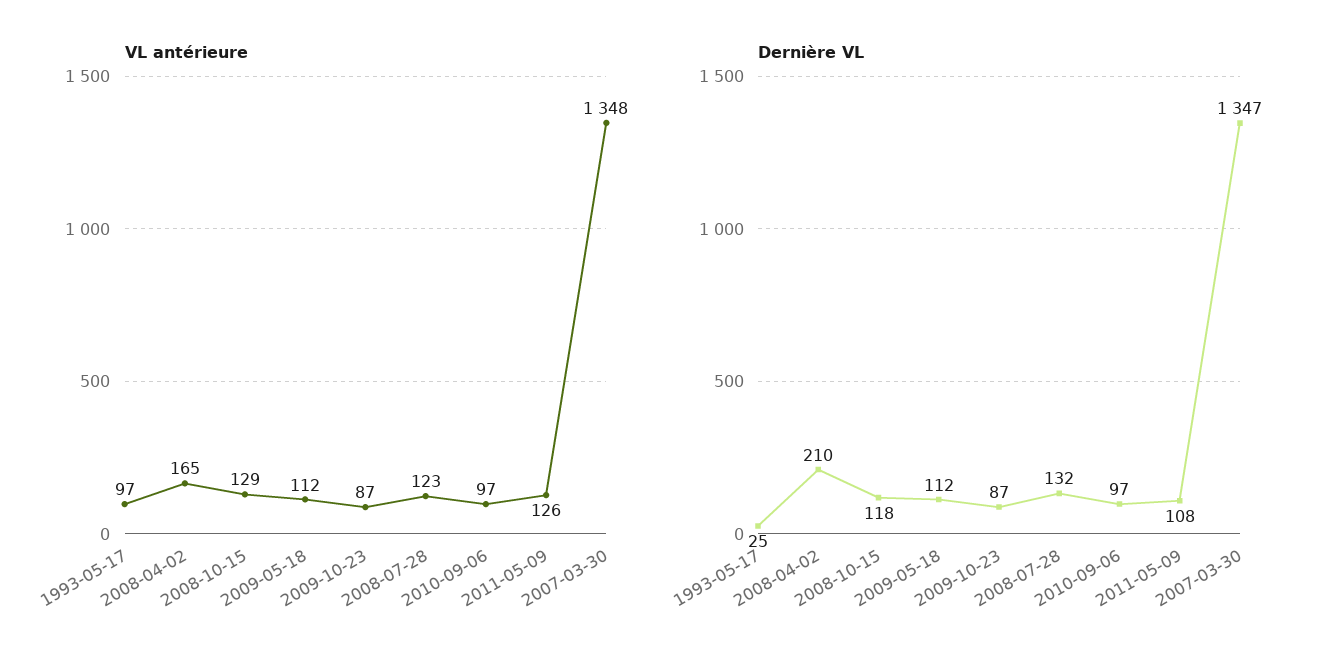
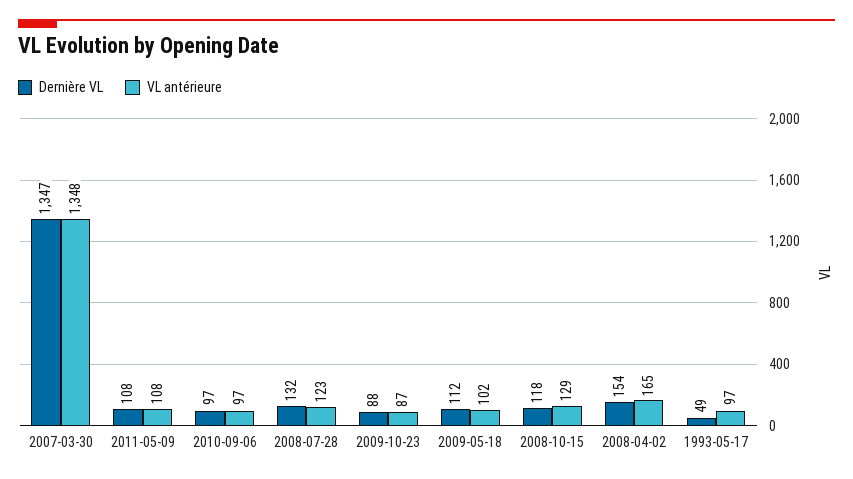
VL antérieure, 2009-05-18: 112 -> 102
VL antérieure, 2011-05-09: 126 -> 108
Dernière VL, 1993-05-17: 25 -> 49
Dernière VL, 2008-04-02: 210 -> 154
Dernière VL, 2009-10-23: 87 -> 88

